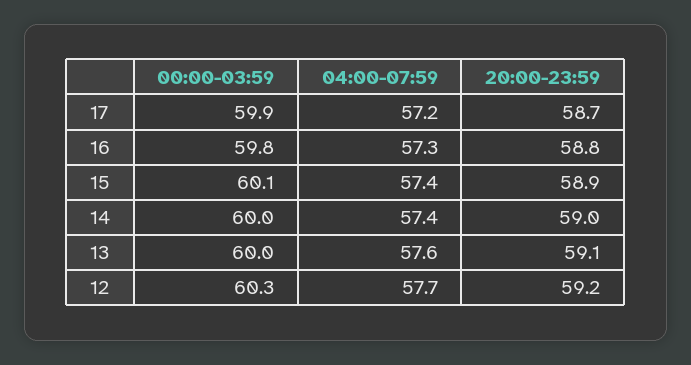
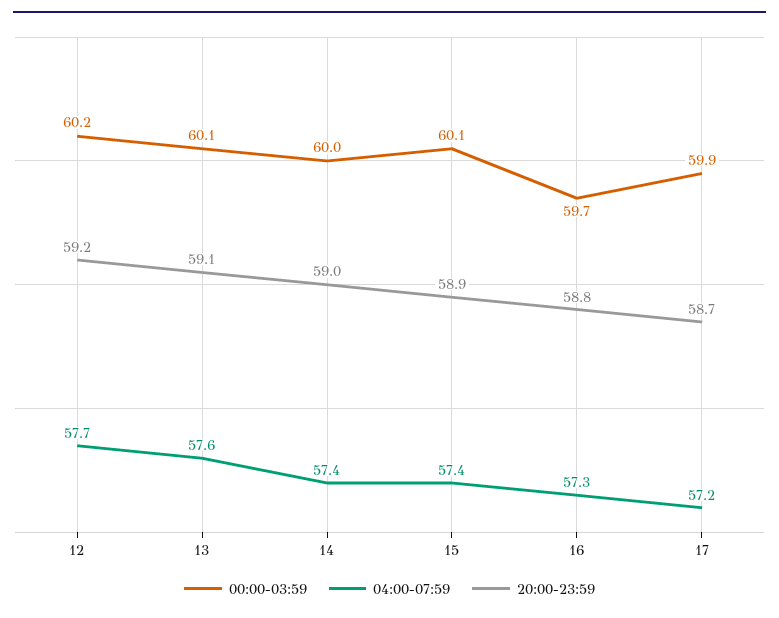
00:00-03:59, 16: 59.8 -> 59.7
00:00-03:59, 13: 60 -> 60.1
00:00-03:59, 12: 60.3 -> 60.2

